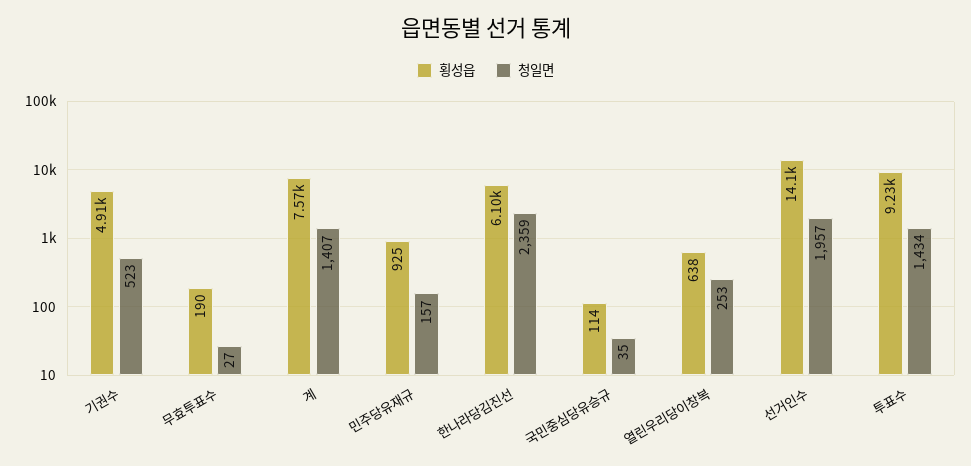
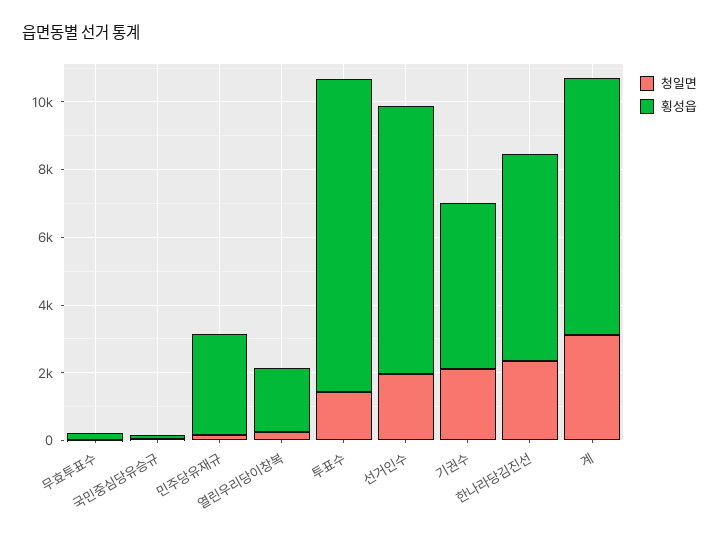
청일면, 기권수: 523 -> 2000
청일면, 계: 1407 -> 3000
횡성읍, 민주당유재규: 925 -> 3000
횡성읍, 열린우리당이창복: 638 -> 2000
횡성읍, 선거인수: 14100 -> 8000

